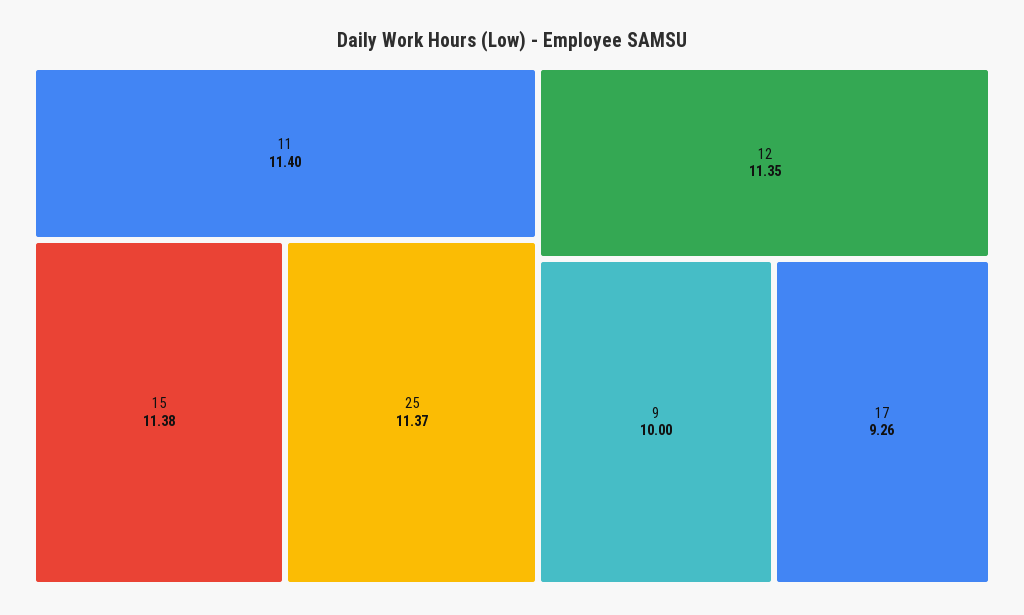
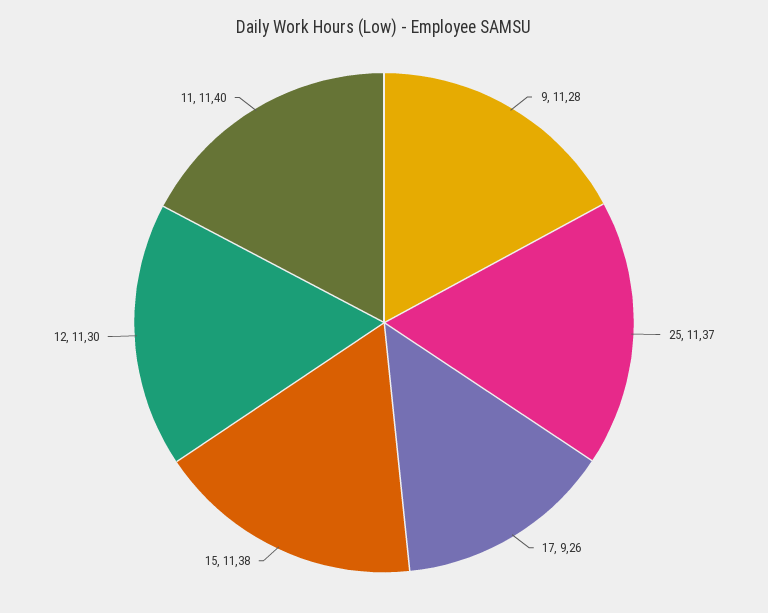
12: 11.35 -> 11.3
9: 10 -> 11.28

